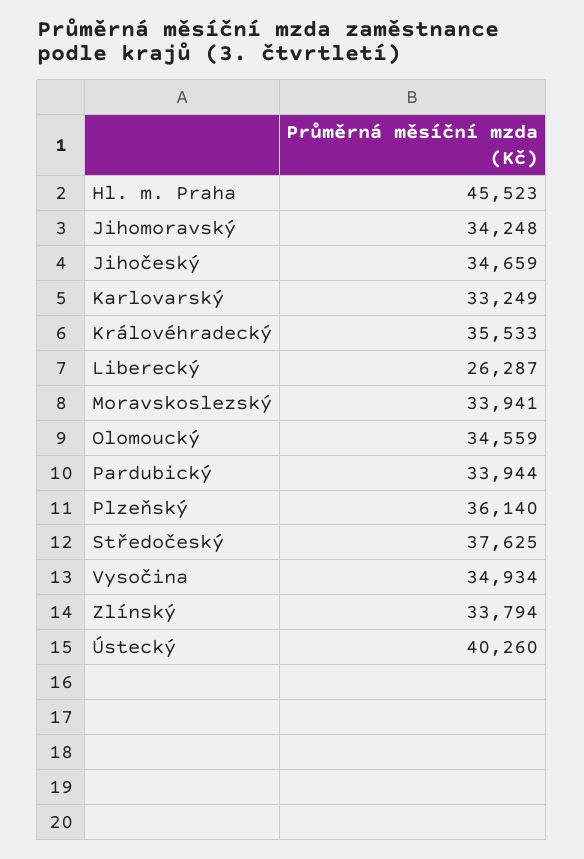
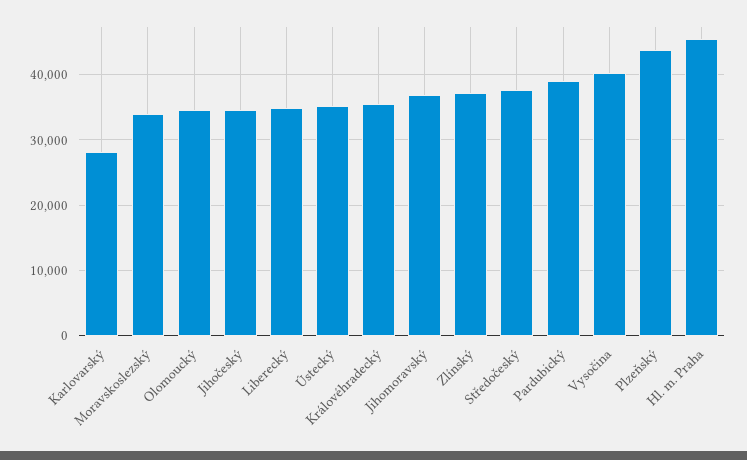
Jihomoravský: 34248 -> 37000
Karlovarský: 33249 -> 28000
Liberecký: 26287 -> 35000
Pardubický: 33944 -> 39000
Plzeňský: 36140 -> 44000
Vysočina: 34934 -> 40000
Zlínský: 33794 -> 37000
Ústecký: 40260 -> 35000

